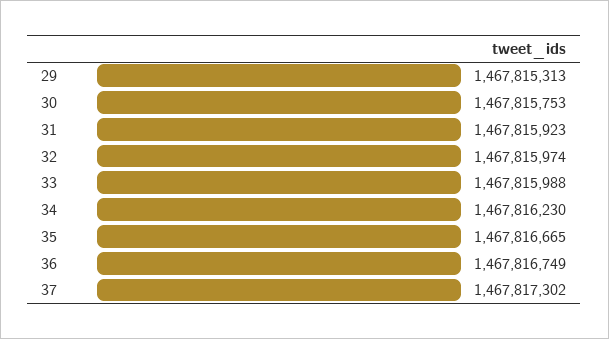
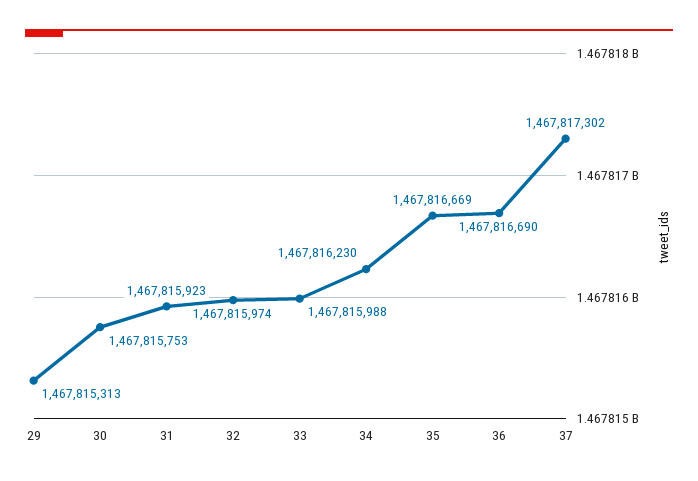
35: 1467816665 -> 1467816669
36: 1467816749 -> 1467816690

